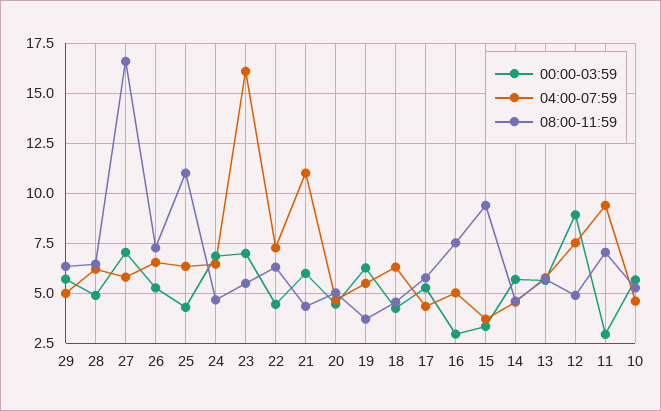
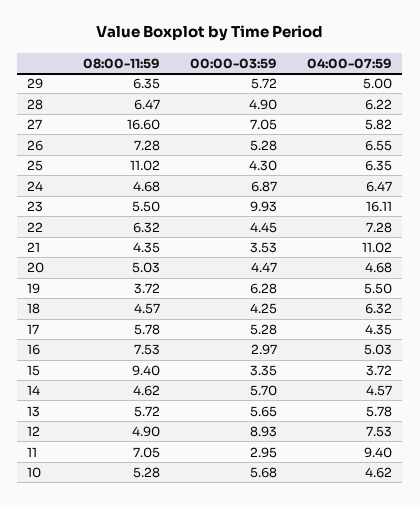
00:00-03:59, 23: 7 -> 9.93
00:00-03:59, 21: 6 -> 3.53

